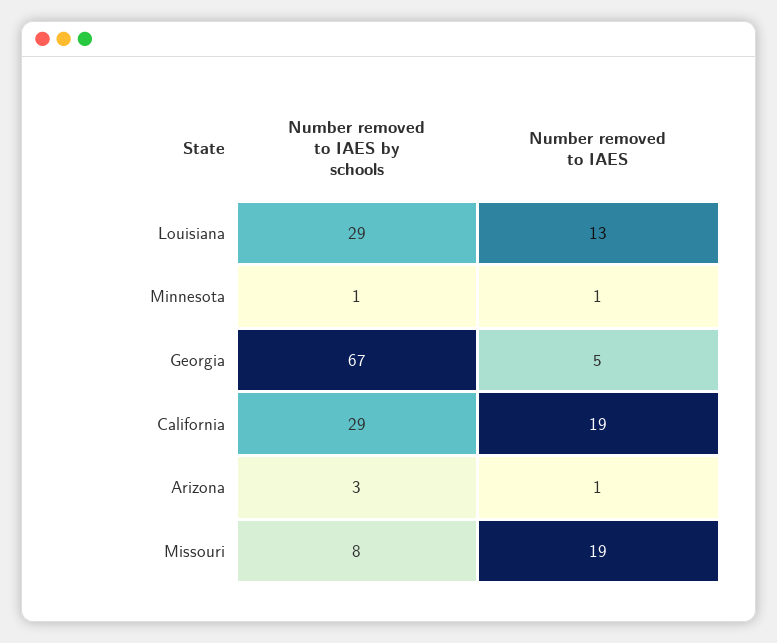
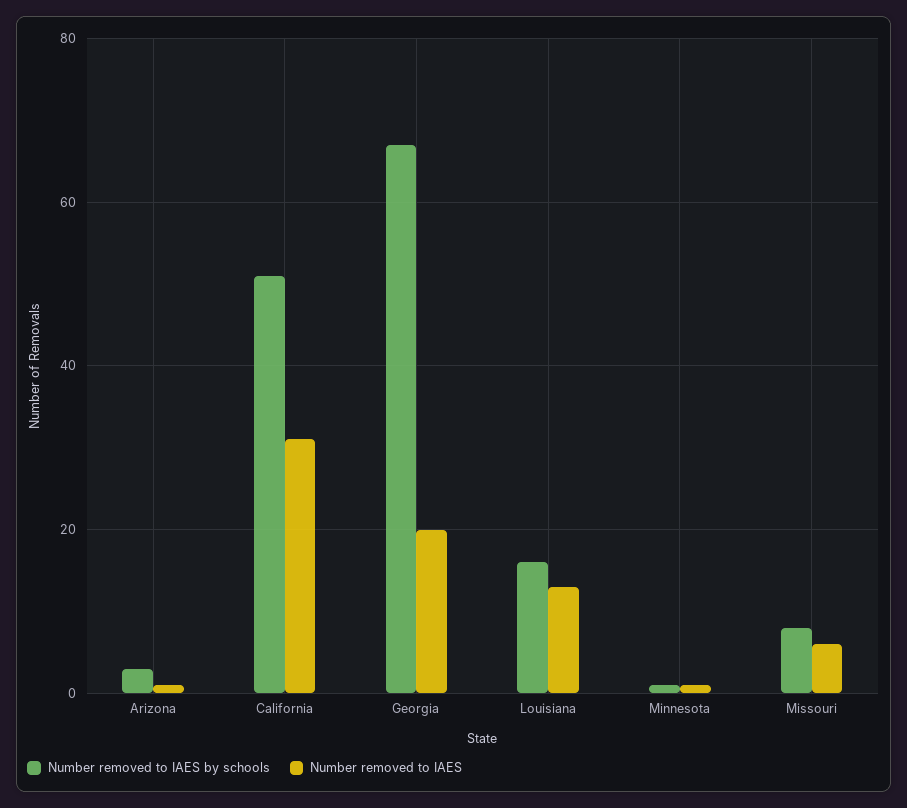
Number removed to IAES by schools, Louisiana: 29 -> 15
Number removed to IAES, Georgia: 5 -> 20
Number removed to IAES by schools, California: 29 -> 50
Number removed to IAES, California: 19 -> 30
Number removed to IAES, Missouri: 19 -> 5

